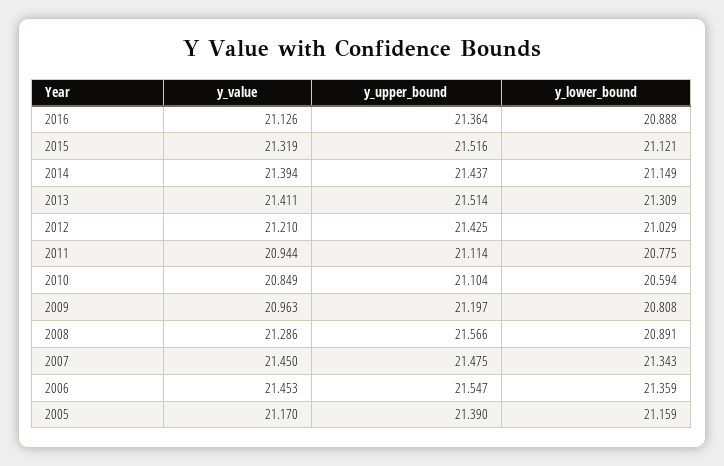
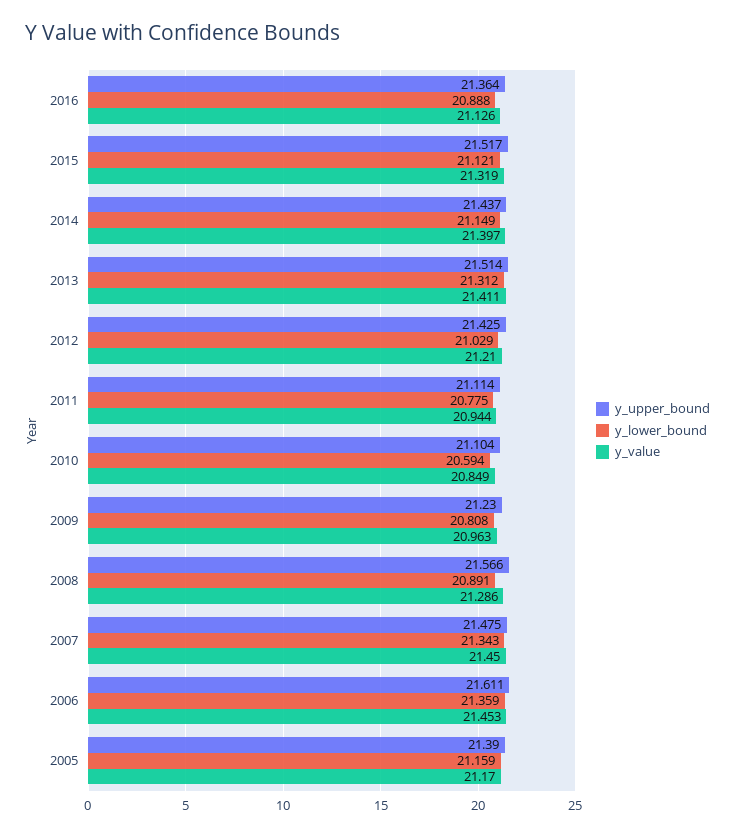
y_upper_bound, 2015: 21.516 -> 21.517
y_value, 2014: 21.394 -> 21.397
y_lower_bound, 2013: 21.309 -> 21.312
y_upper_bound, 2009: 21.197 -> 21.23
y_upper_bound, 2006: 21.547 -> 21.611

